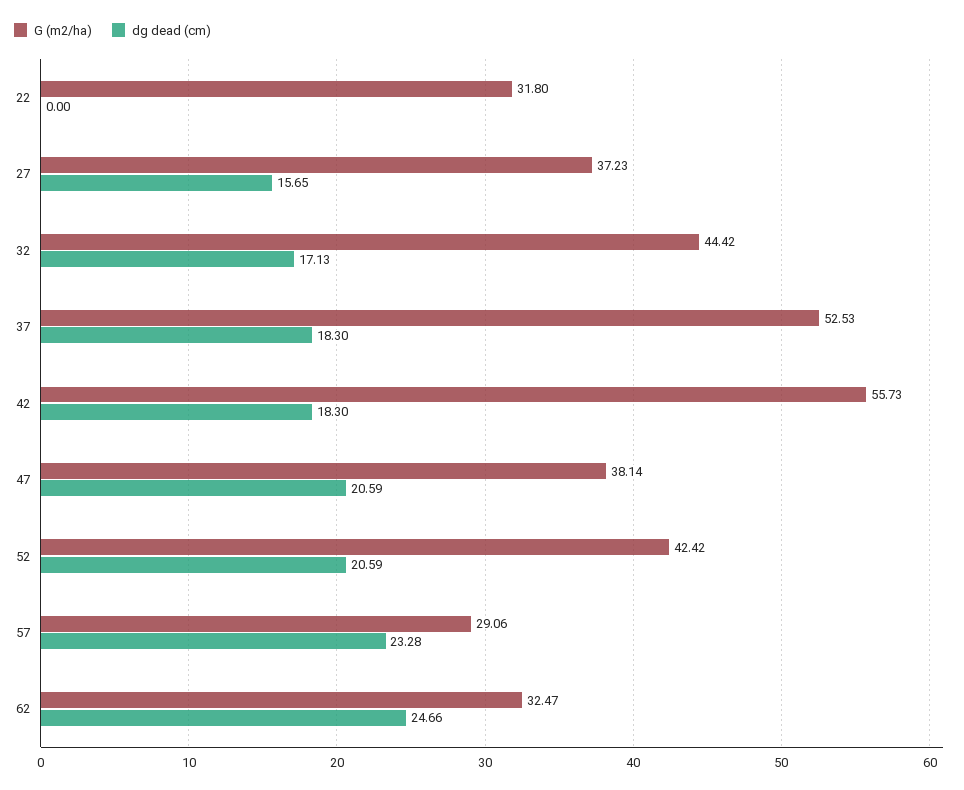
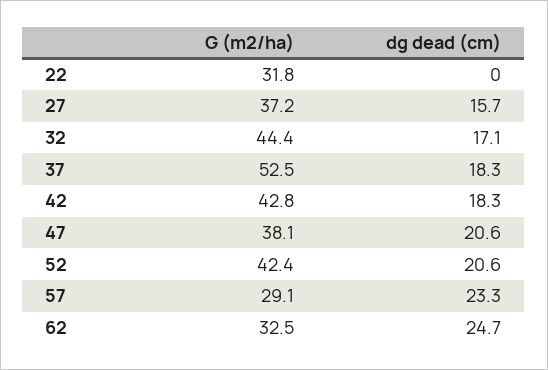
G (m2/ha), 42: 55.73 -> 42.8

